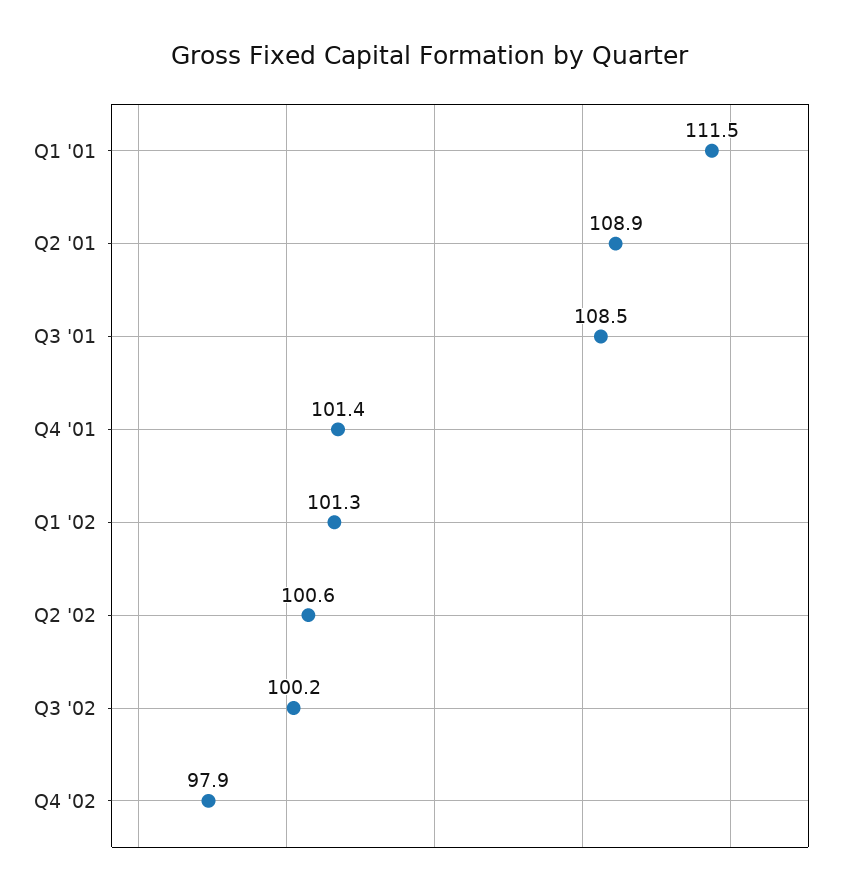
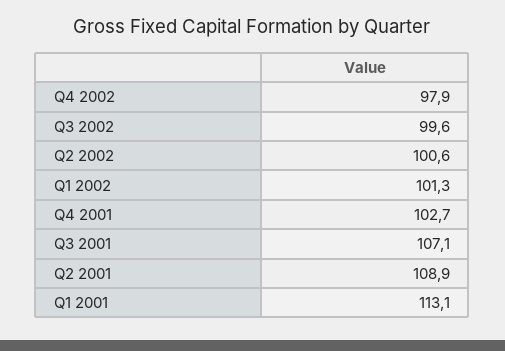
Q1 '01: 111.5 -> 113.1
Q3 '01: 108.5 -> 107.1
Q4 '01: 101.4 -> 102.7
Q3 '02: 100.2 -> 99.6

